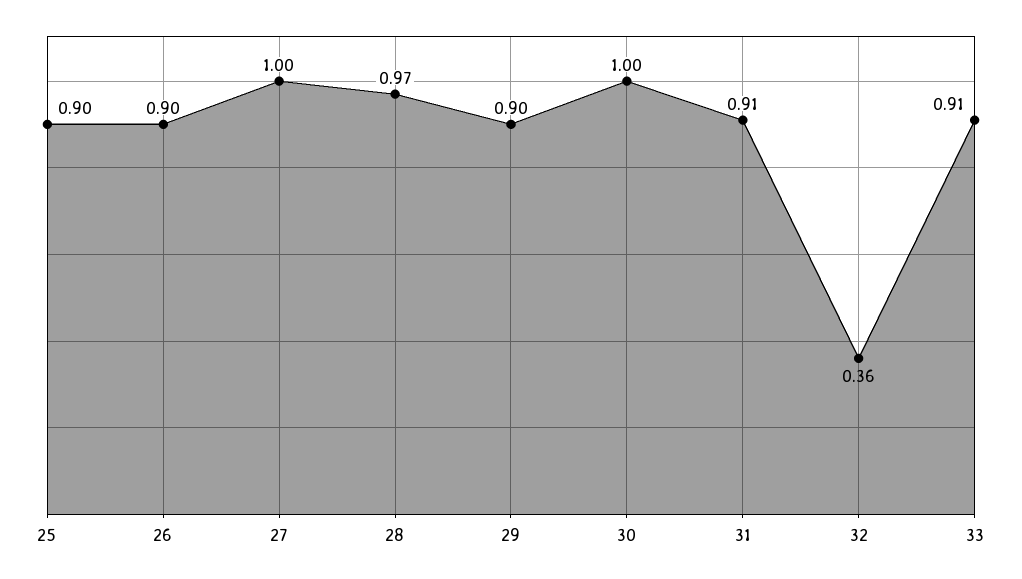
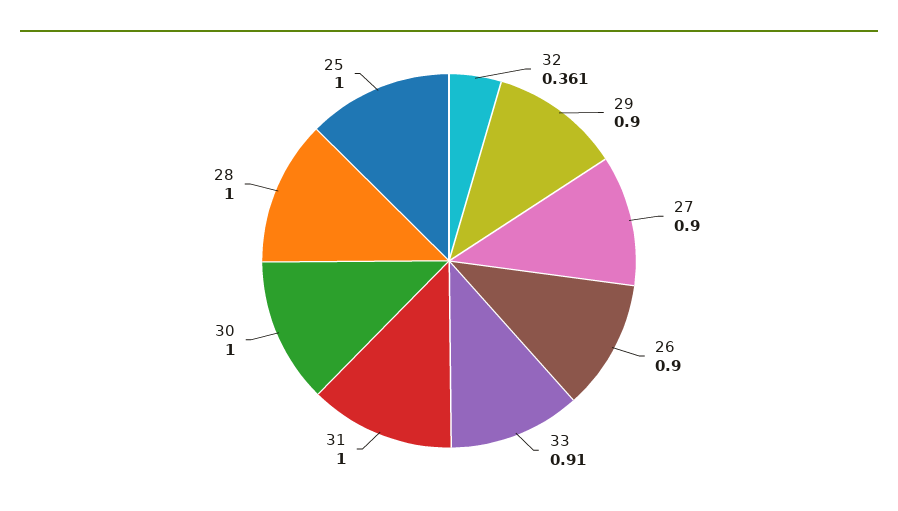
25: 0.9 -> 1
27: 1 -> 0.9
28: 0.97 -> 1
31: 0.91 -> 1

